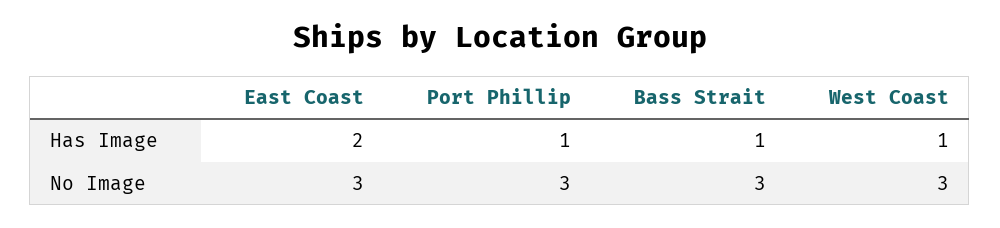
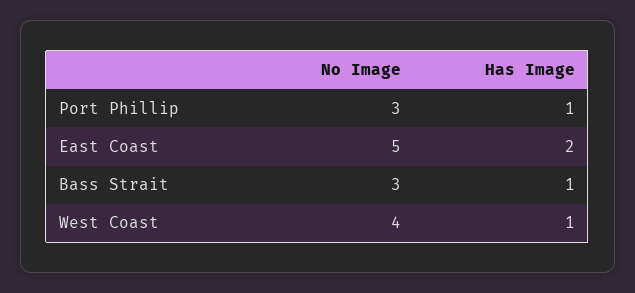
East Coast, No Image: 3 -> 5
West Coast, No Image: 3 -> 4

